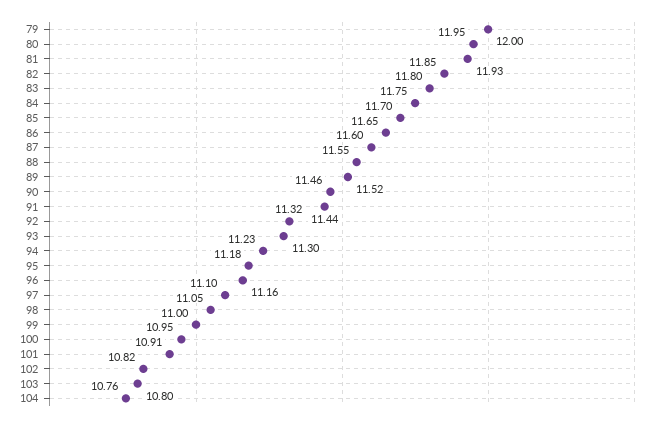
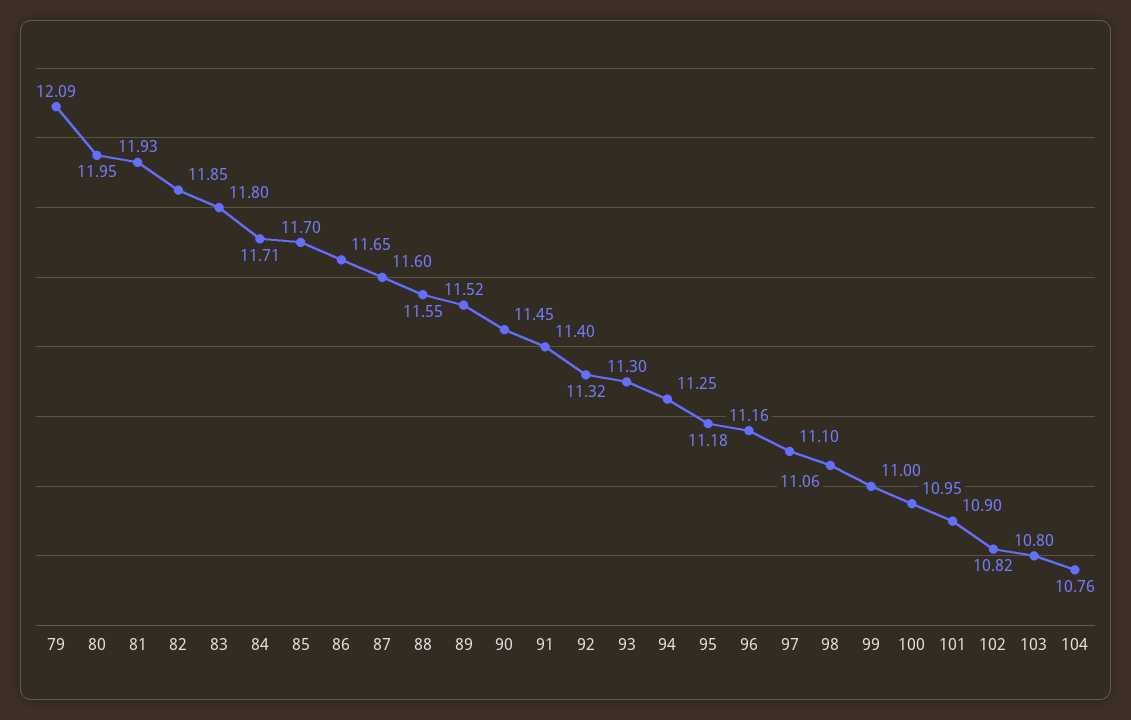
79: 12 -> 12.09
84: 11.75 -> 11.71
90: 11.46 -> 11.45
91: 11.44 -> 11.4
94: 11.23 -> 11.25
98: 11.05 -> 11.06
101: 10.91 -> 10.9

